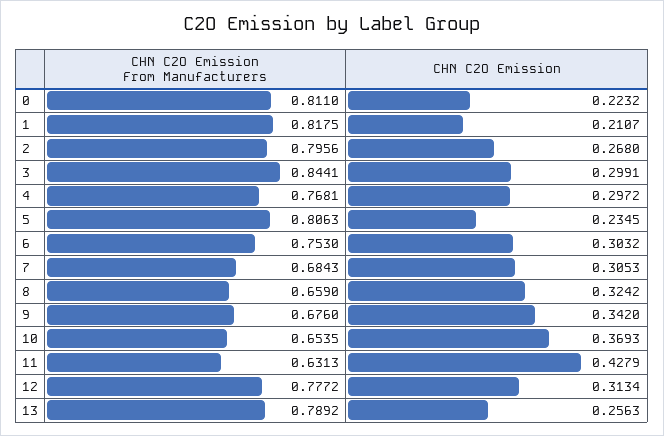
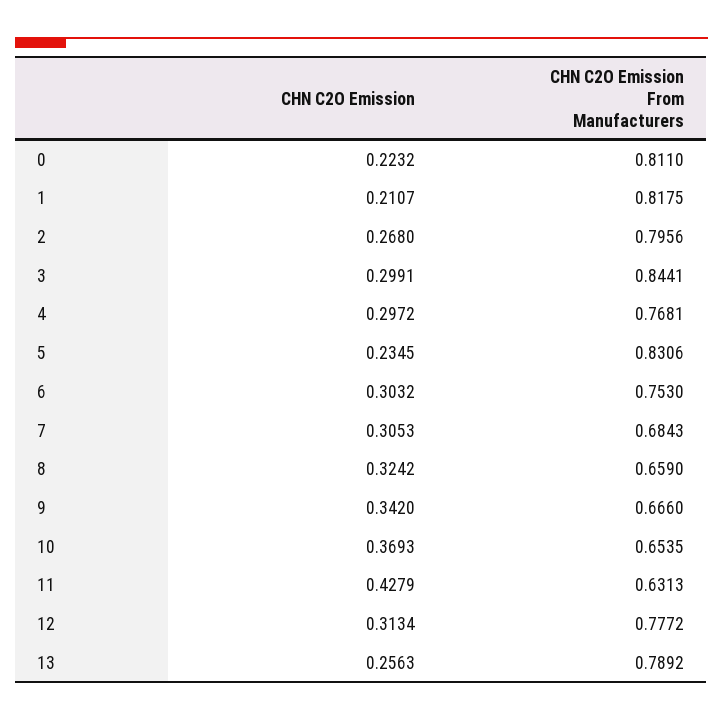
CHN C2O Emission From Manufacturers, 5: 0.8063 -> 0.8306
CHN C2O Emission From Manufacturers, 9: 0.676 -> 0.666

